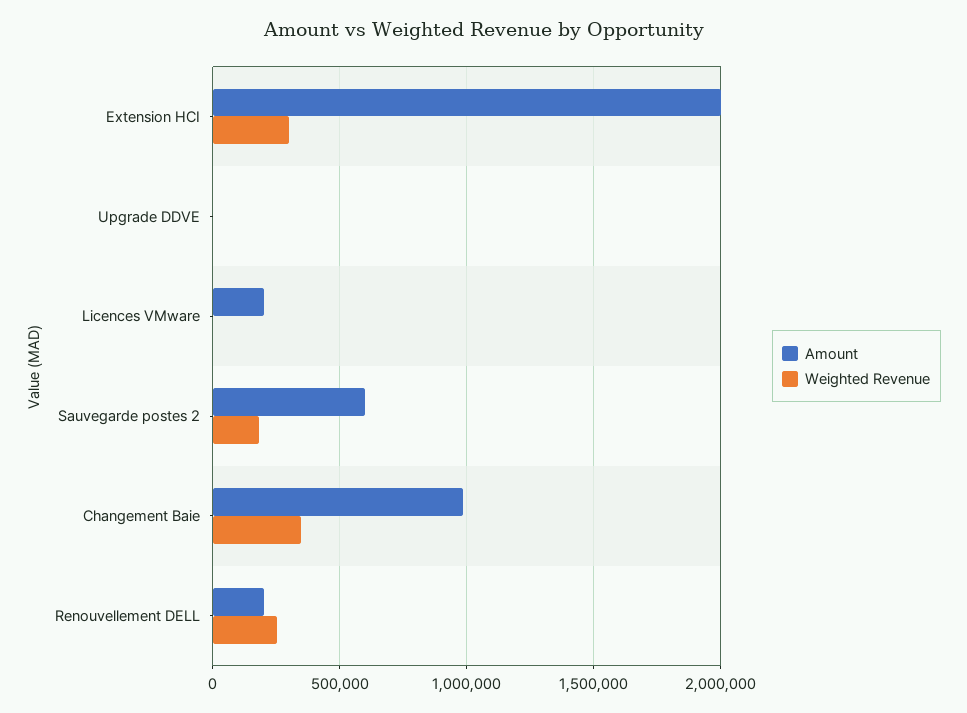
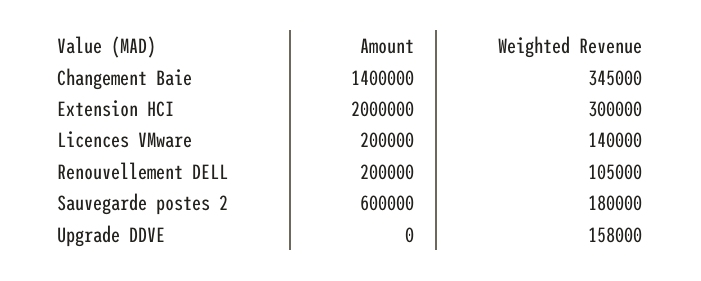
Weighted Revenue, Upgrade DDVE: 0 -> 158000
Weighted Revenue, Licences VMware: 0 -> 140000
Amount, Changement Baie: 1000000 -> 1400000
Weighted Revenue, Renouvellement DELL: 250000 -> 105000

